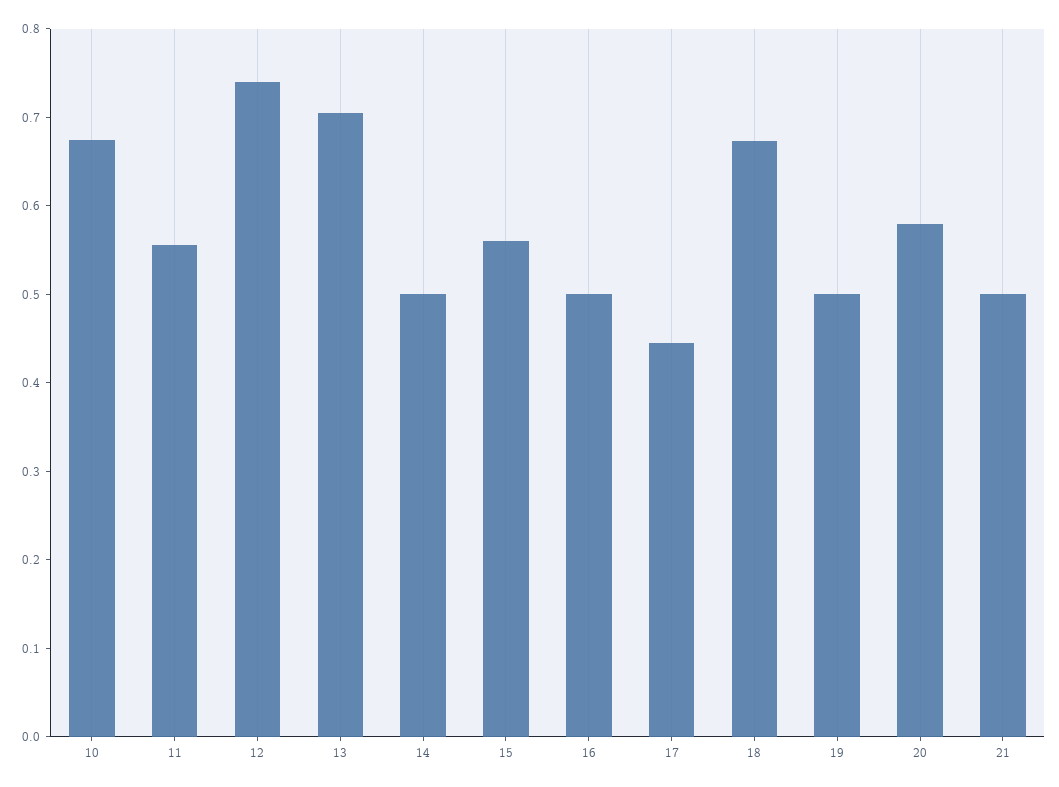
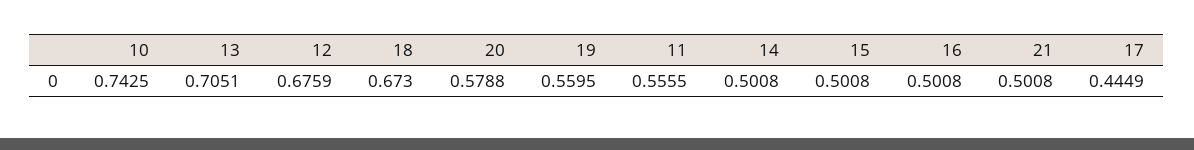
10: 0.68 -> 0.7425
12: 0.74 -> 0.6759
15: 0.56 -> 0.5008
19: 0.5 -> 0.5595

